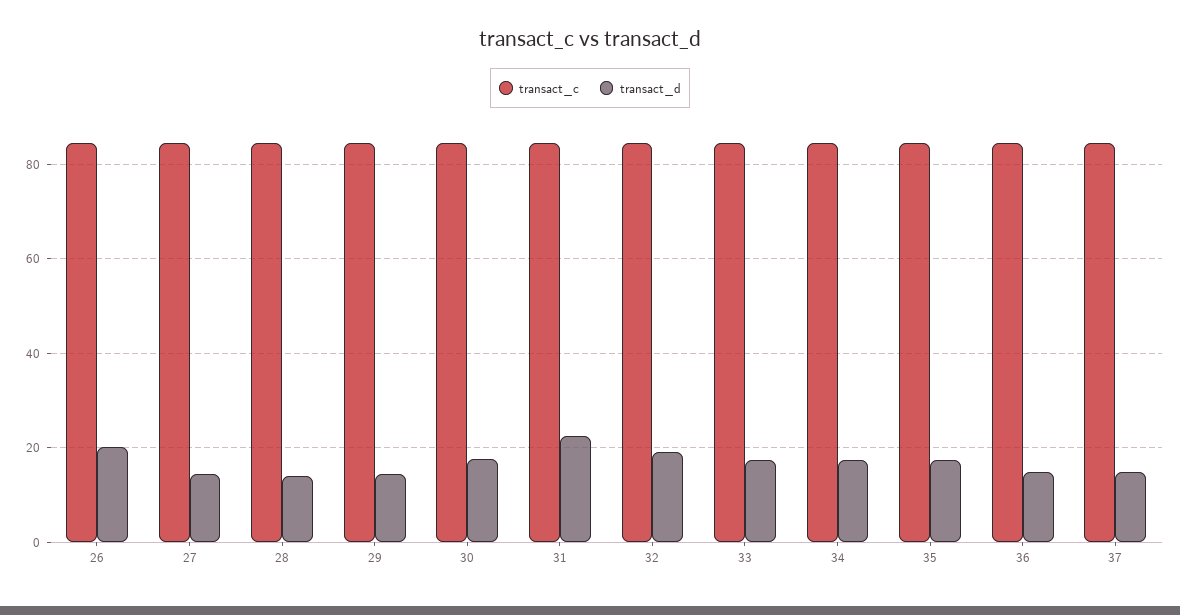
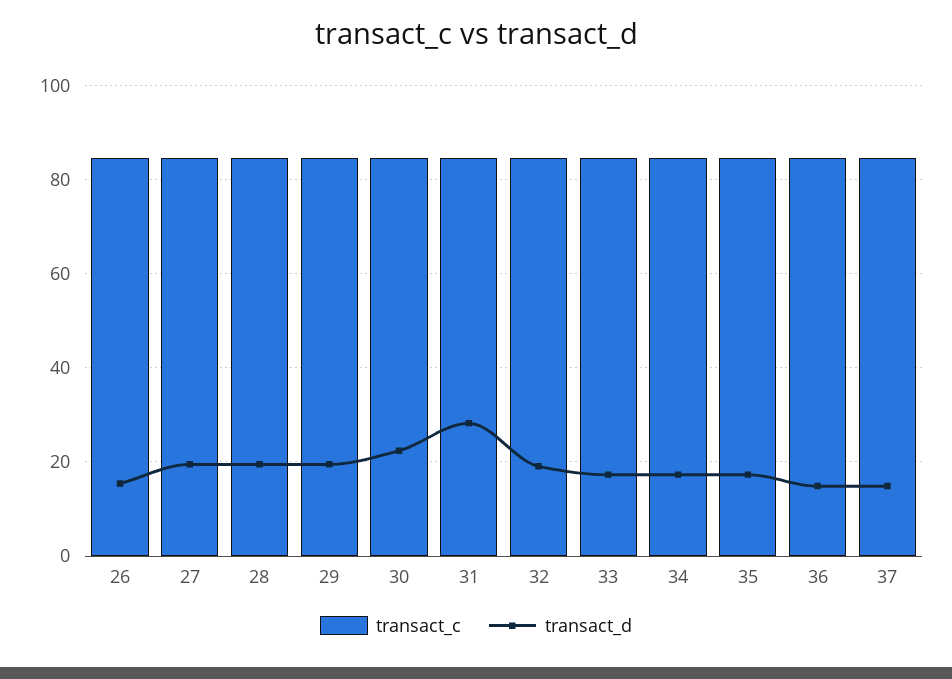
transact_d, 26: 20 -> 16
transact_d, 27: 14 -> 20
transact_d, 28: 14 -> 20
transact_d, 29: 14 -> 20
transact_d, 30: 18 -> 22
transact_d, 31: 22 -> 28

